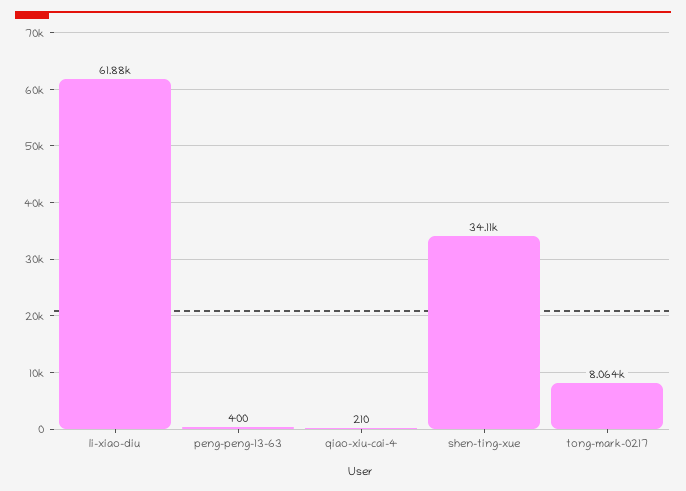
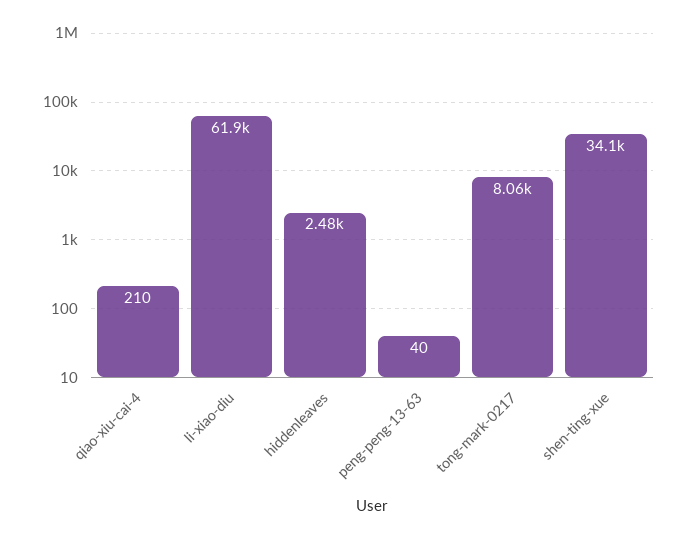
peng-peng-13-63: 400 -> 40
hiddenleaves: none -> 2480

